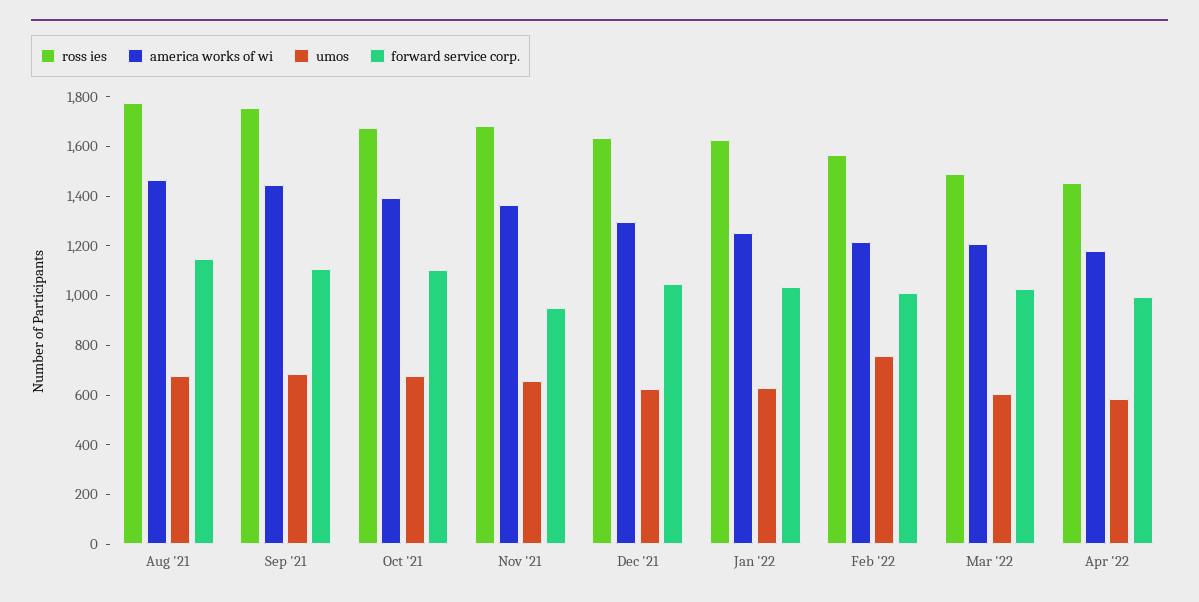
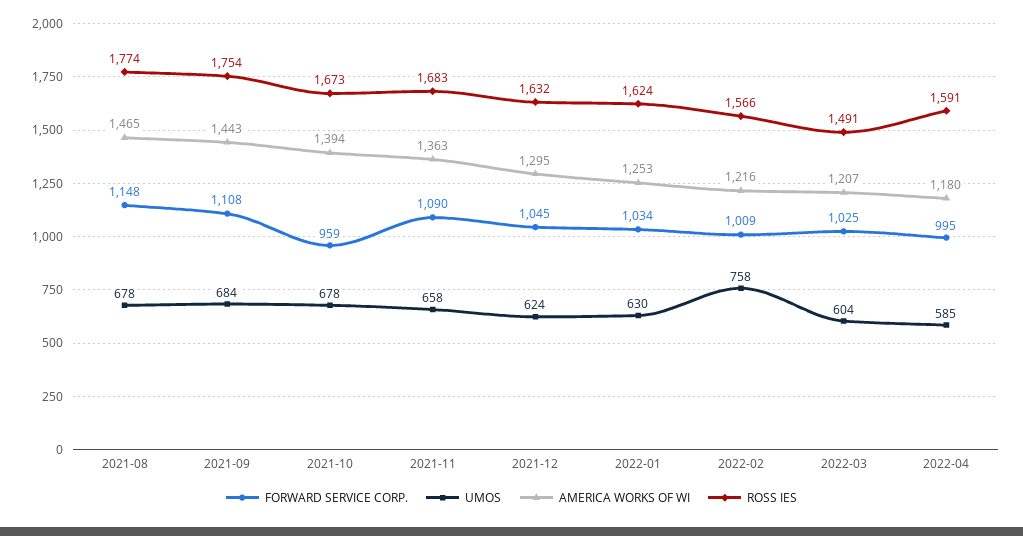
forward service corp., Oct '21: 1100 -> 959
forward service corp., Nov '21: 950 -> 1090
ross ies, Apr '22: 1450 -> 1591

